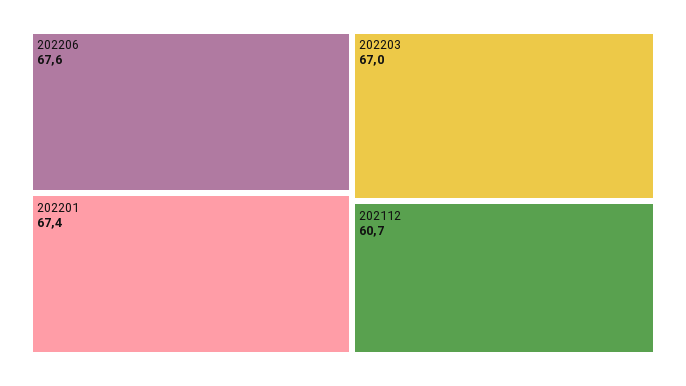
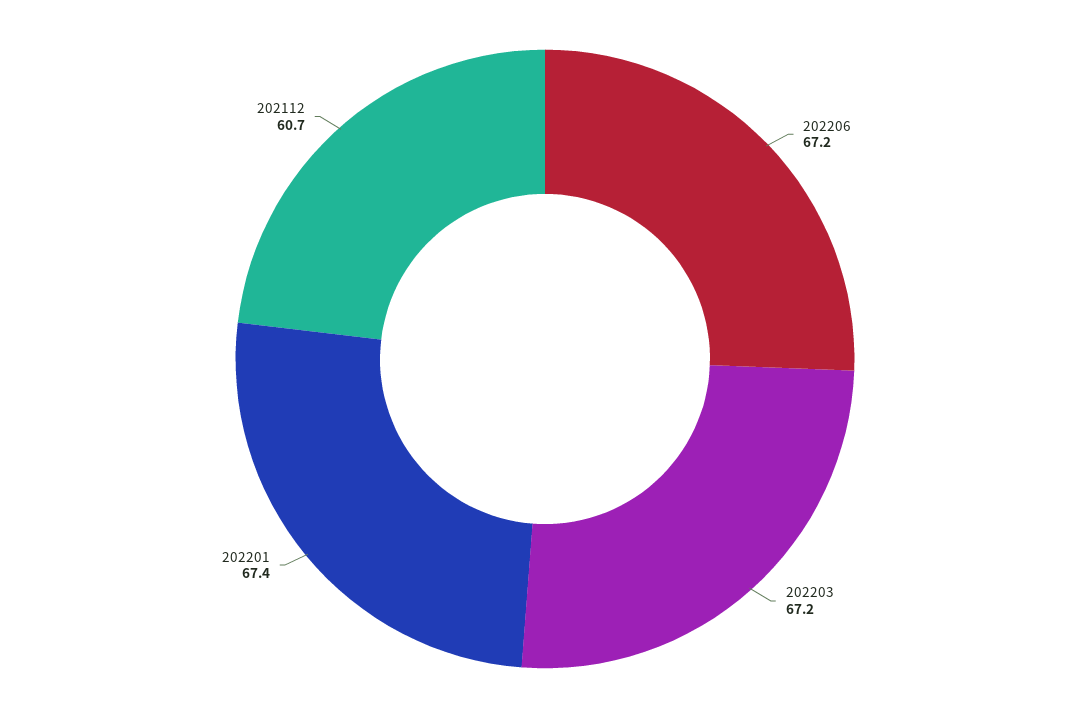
202206: 67.6 -> 67.2
202203: 67 -> 67.2

